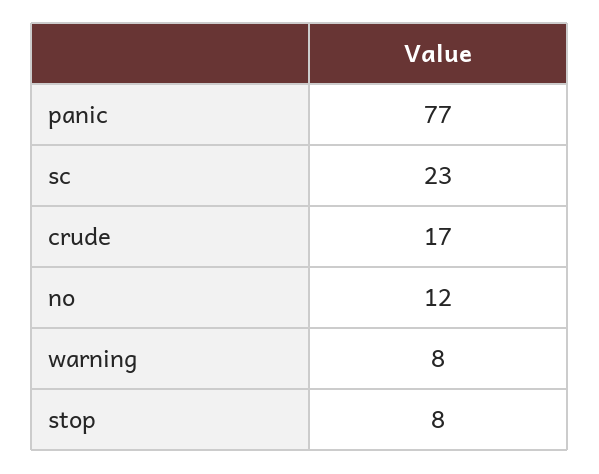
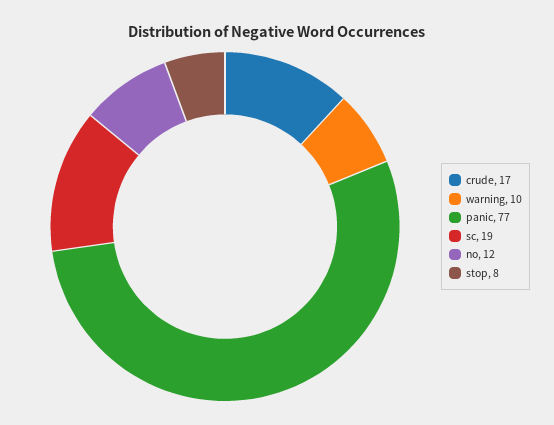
sc: 23 -> 19
warning: 8 -> 10

